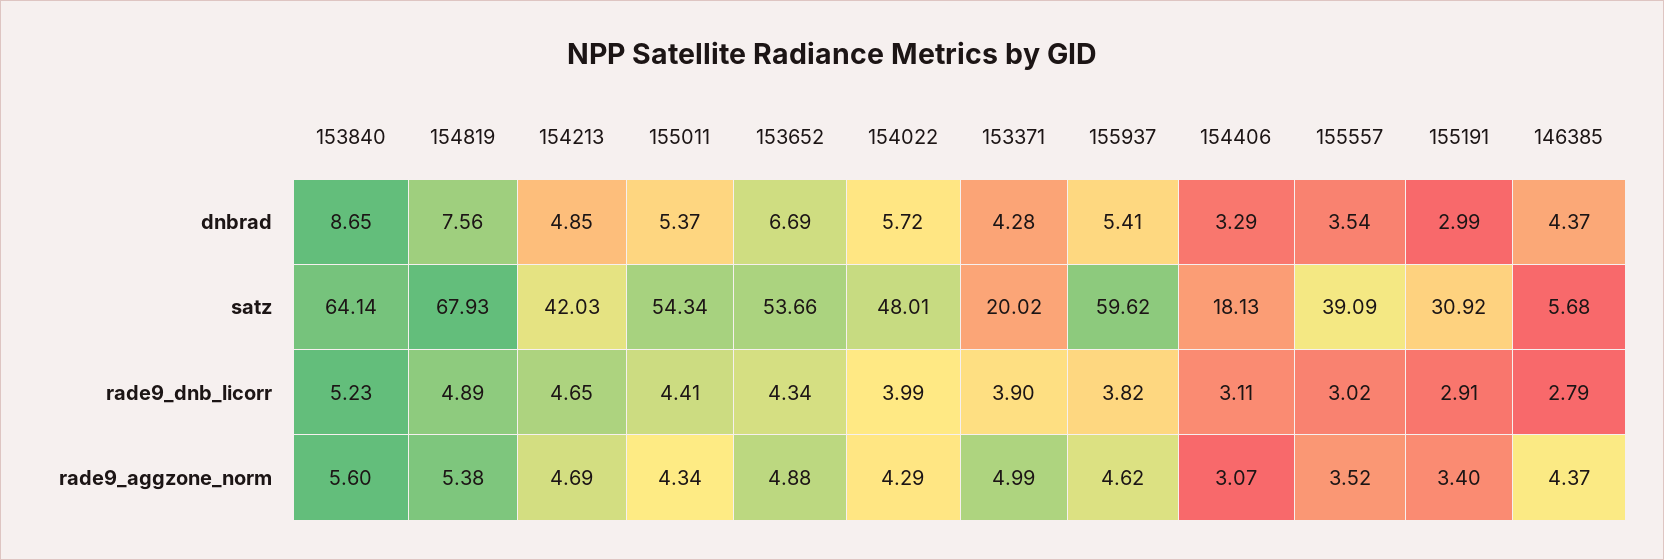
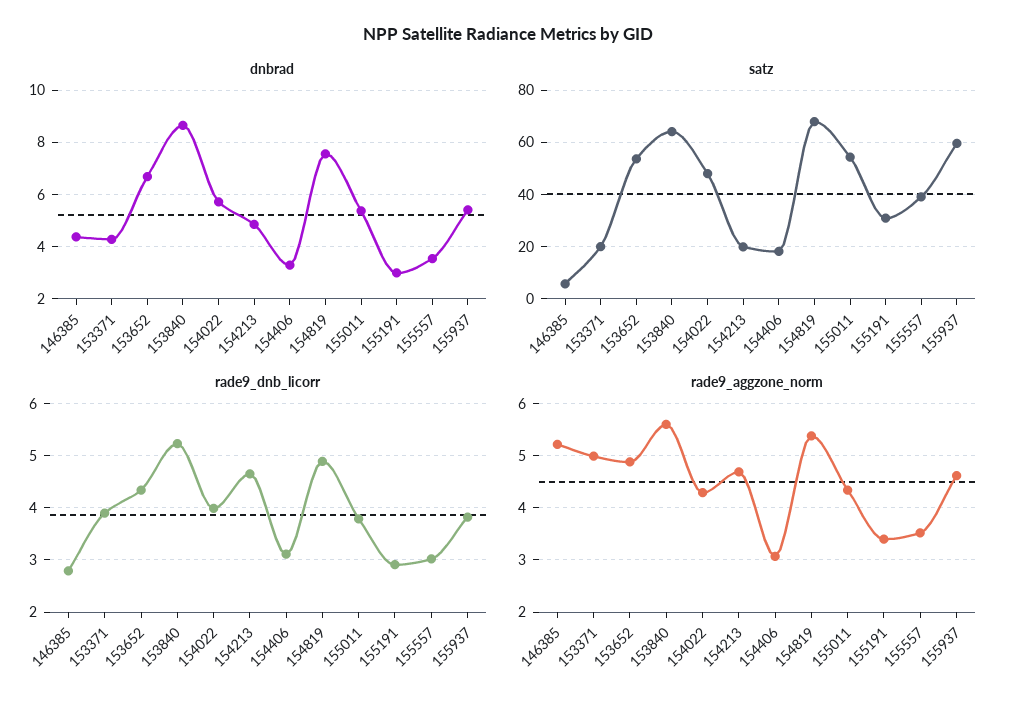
satz, 154213: 42.03 -> 20
rade9_dnb_licorr, 155011: 4.41 -> 3.8
rade9_aggzone_norm, 146385: 4.37 -> 5.2

